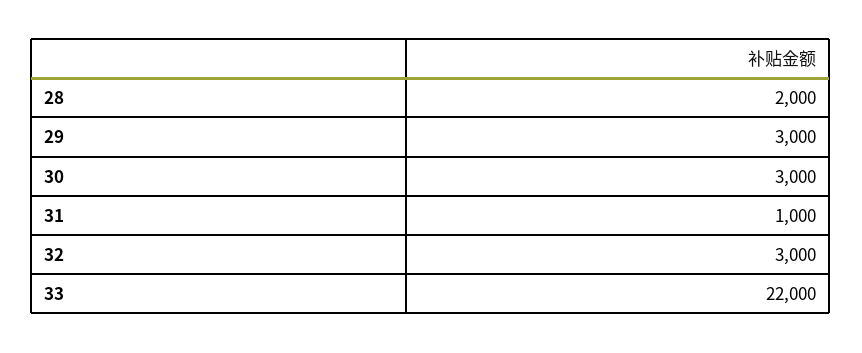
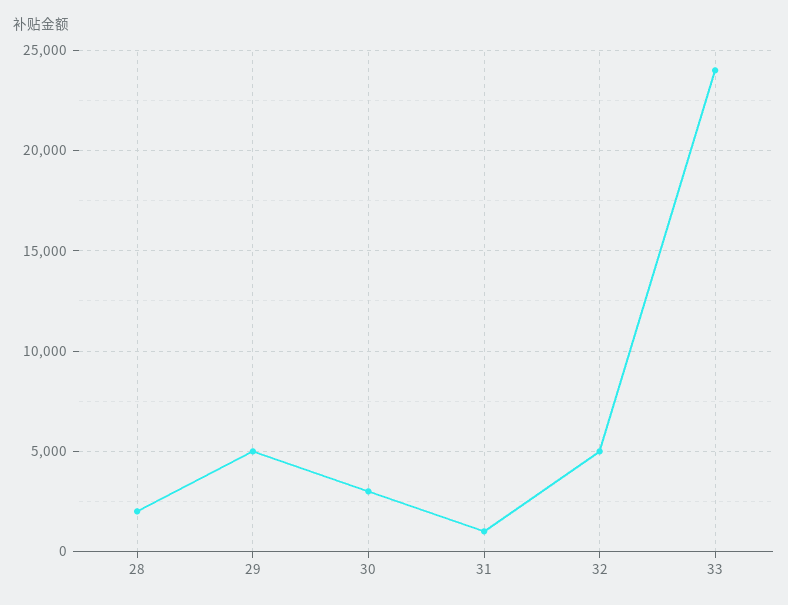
29: 3000 -> 5000
32: 3000 -> 5000
33: 22000 -> 24000

